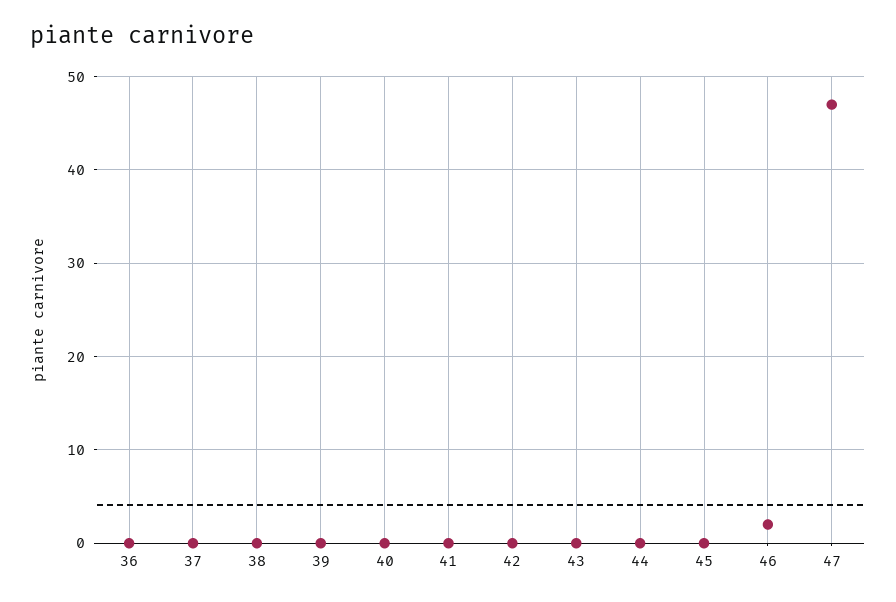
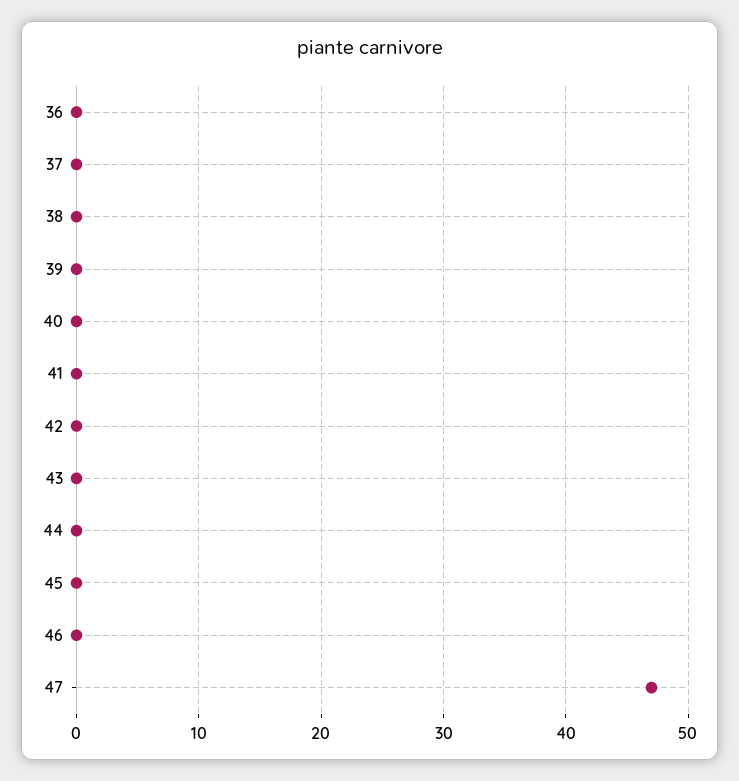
46: 2 -> 0

